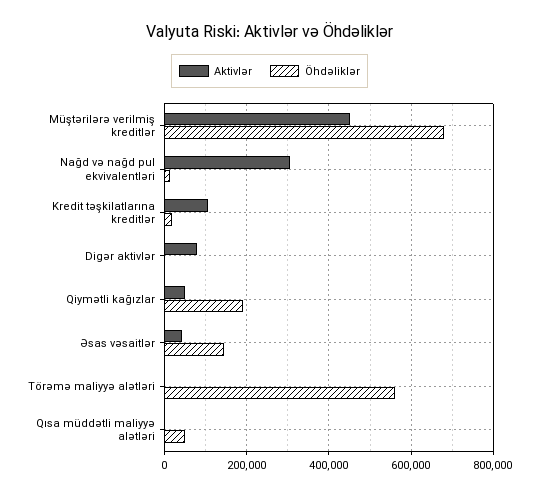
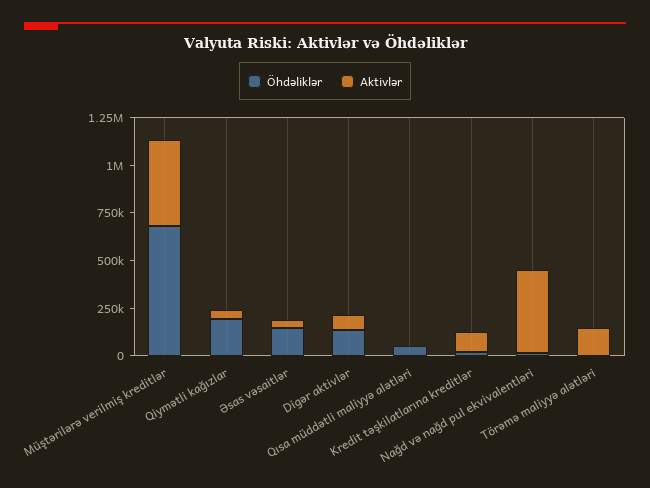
Aktivlər, Nağd və nağd pul ekvivalentləri: 300000 -> 450000
Öhdəliklər, Digər aktivlər: 0 -> 150000
Aktivlər, Törəmə maliyyə alətləri: 0 -> 150000
Öhdəliklər, Törəmə maliyyə alətləri: 560000 -> 0

